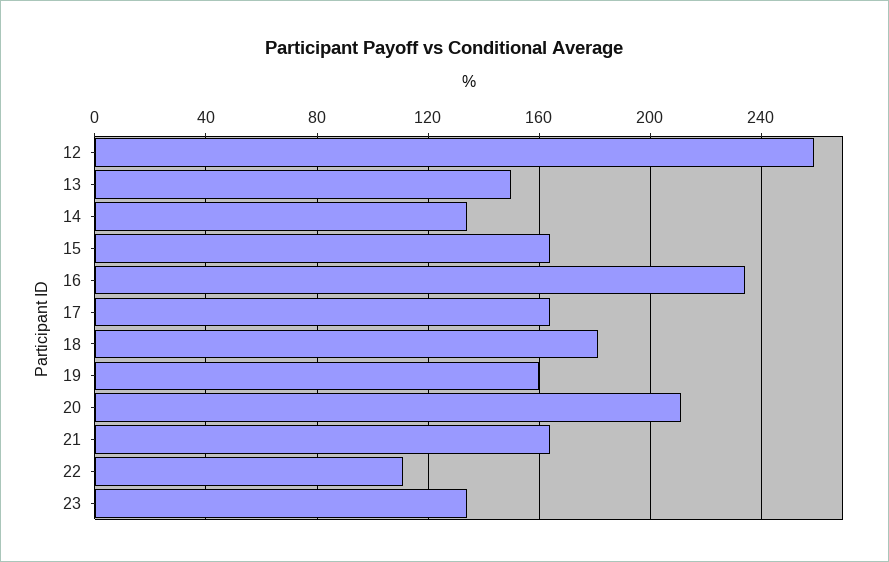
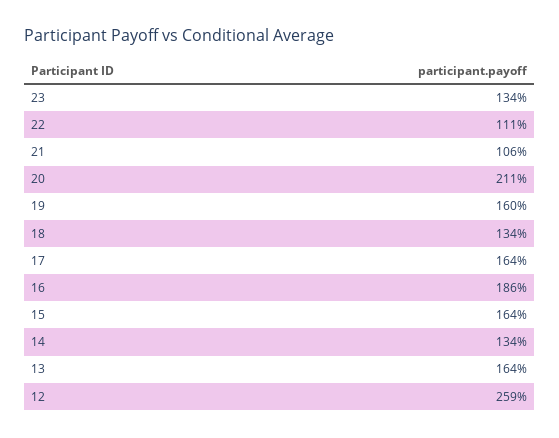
13: 150 -> 164
16: 235 -> 186
18: 180 -> 134
21: 165 -> 106

